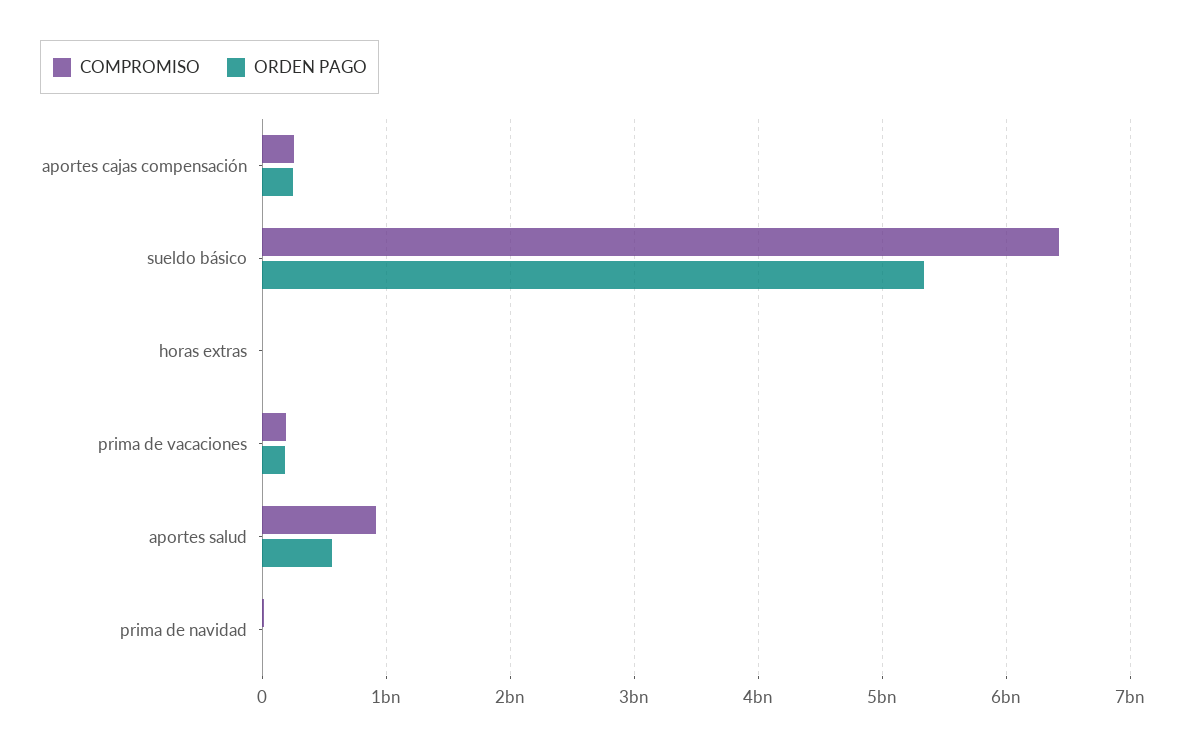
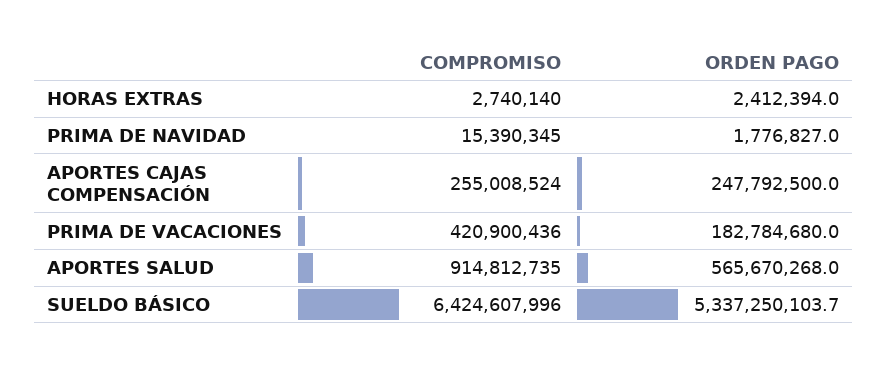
COMPROMISO, prima de vacaciones: 200000000 -> 420900436

